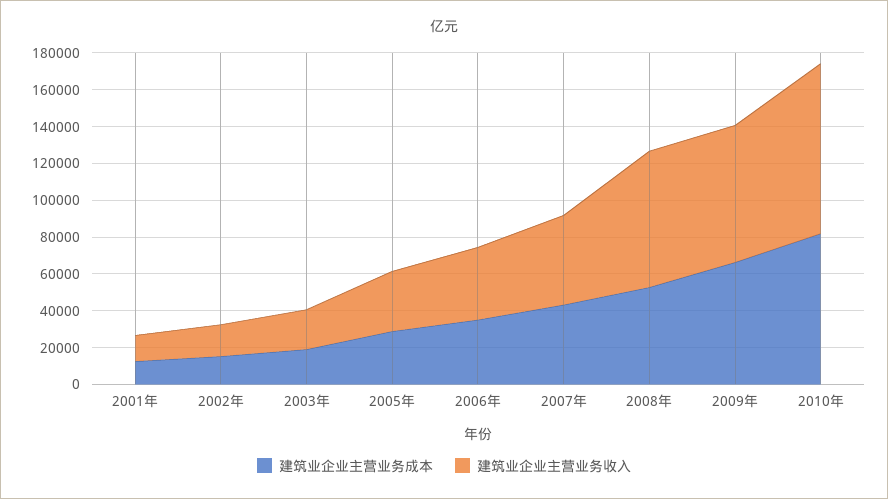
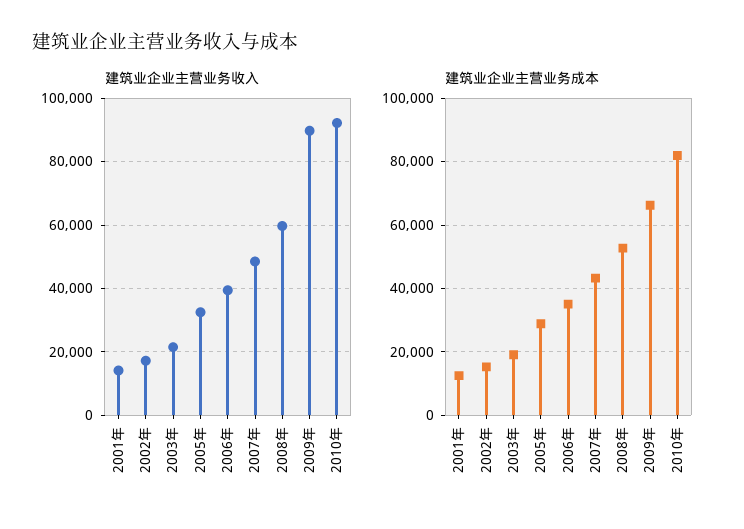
建筑业企业主营业务收入, 2008年: 75000 -> 60000
建筑业企业主营业务收入, 2009年: 75000 -> 90000

